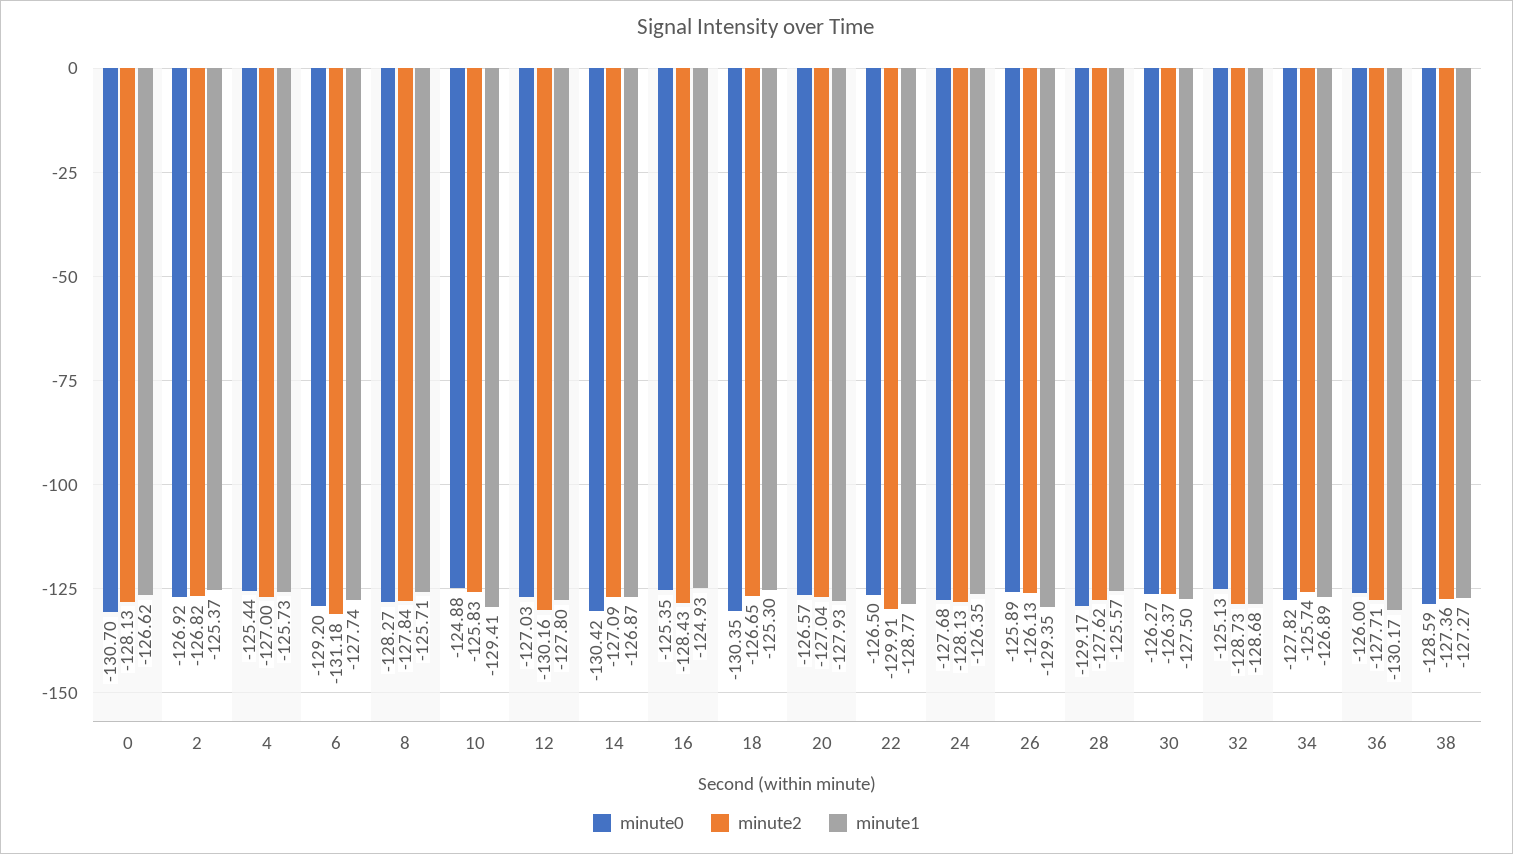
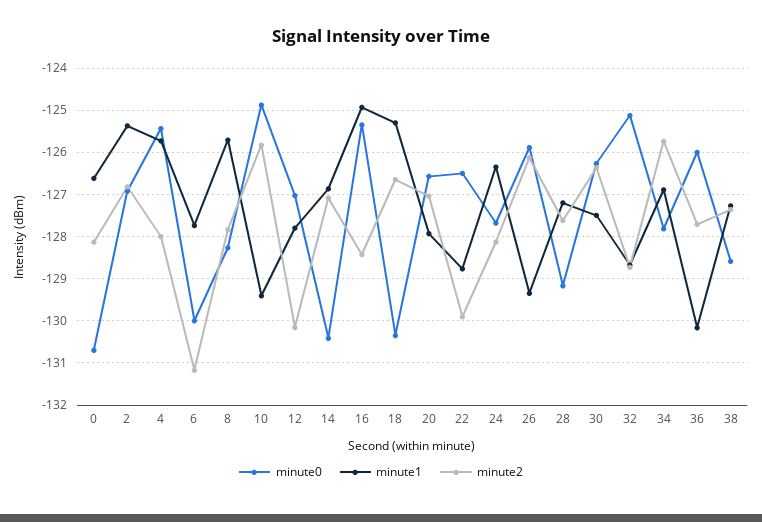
minute2, 4: -127 -> -128
minute0, 6: -129.2 -> -130
minute1, 28: -125.57 -> -127.2

